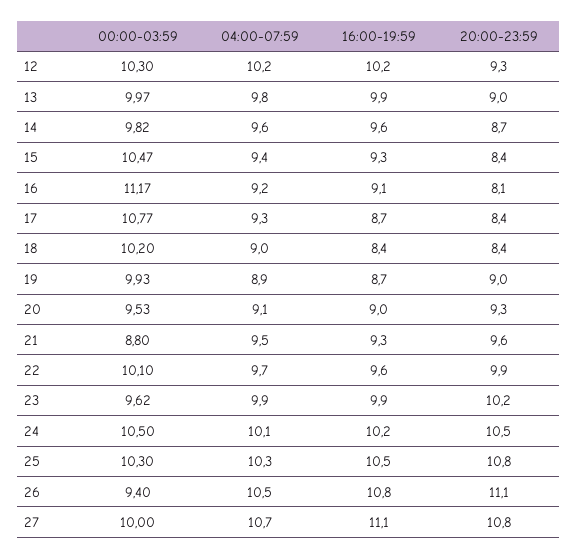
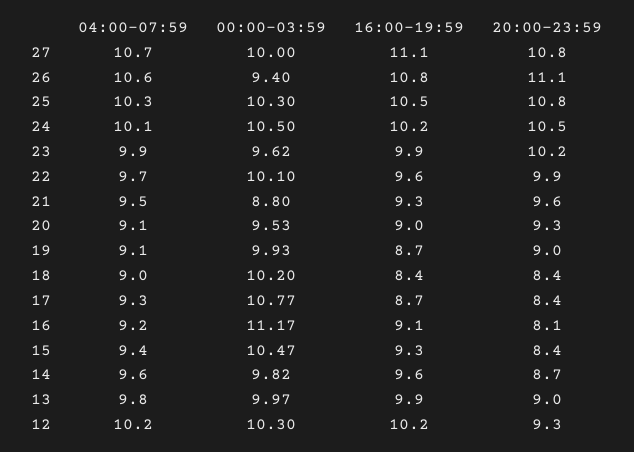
04:00-07:59, 19: 8.9 -> 9.1
04:00-07:59, 26: 10.5 -> 10.6

